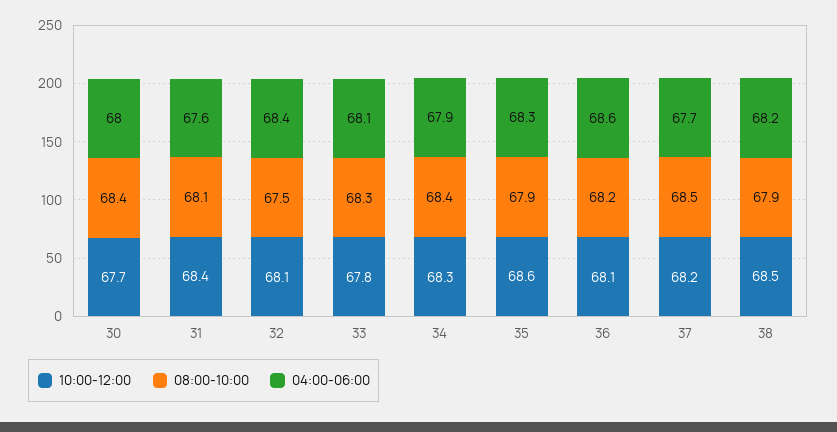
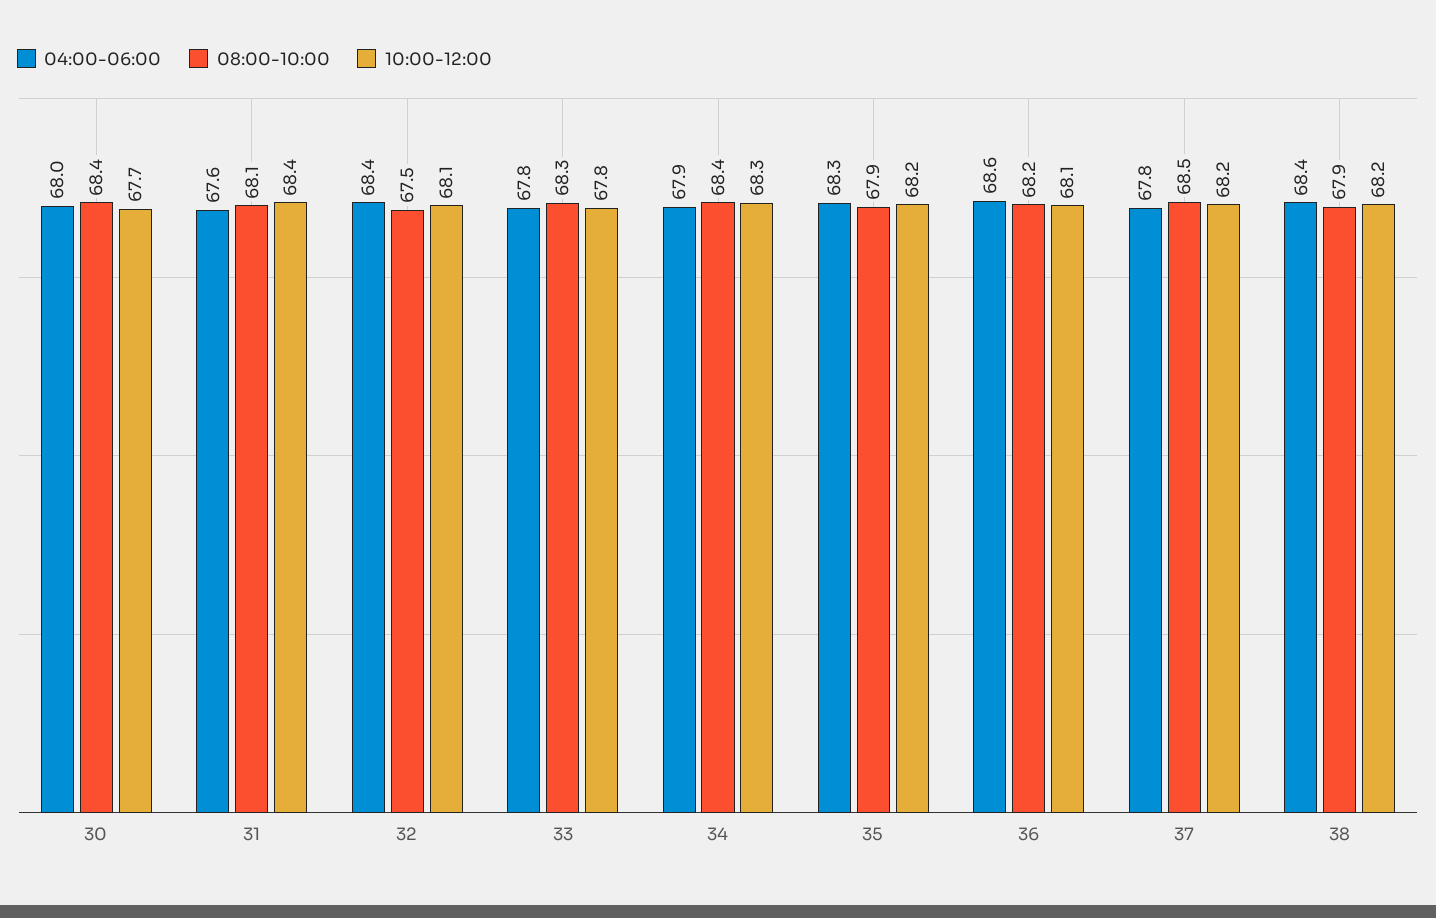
04:00-06:00, 33: 68.1 -> 67.8
10:00-12:00, 35: 68.6 -> 68.2
04:00-06:00, 37: 67.7 -> 67.8
10:00-12:00, 38: 68.5 -> 68.2
04:00-06:00, 38: 68.2 -> 68.4

